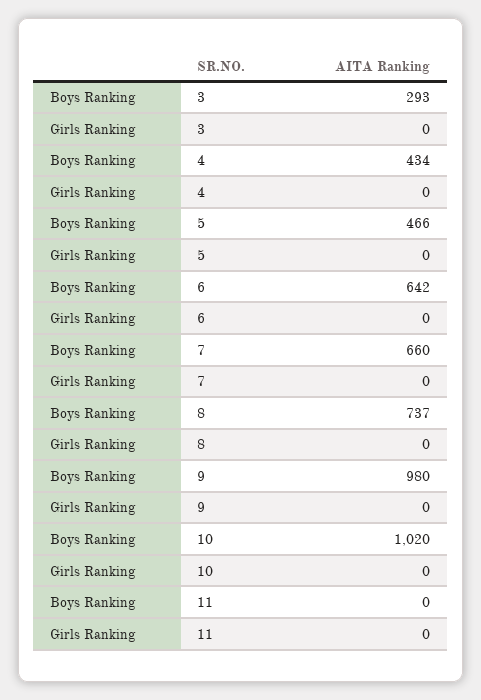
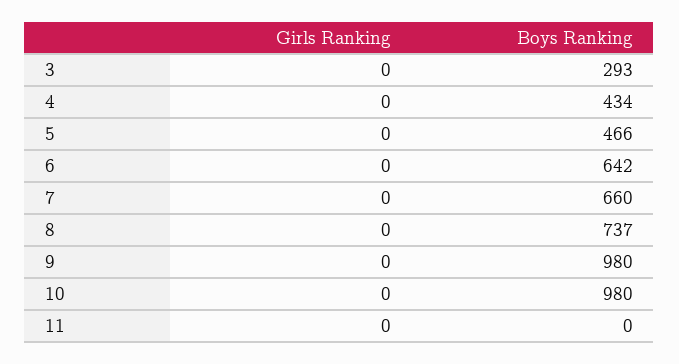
Boys Ranking, 10: 1020 -> 980

